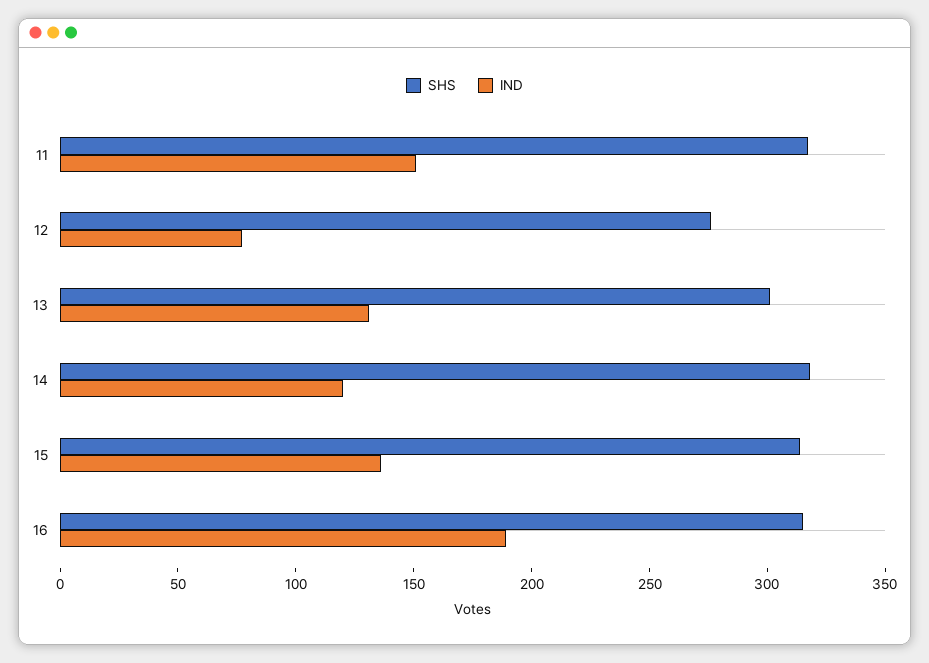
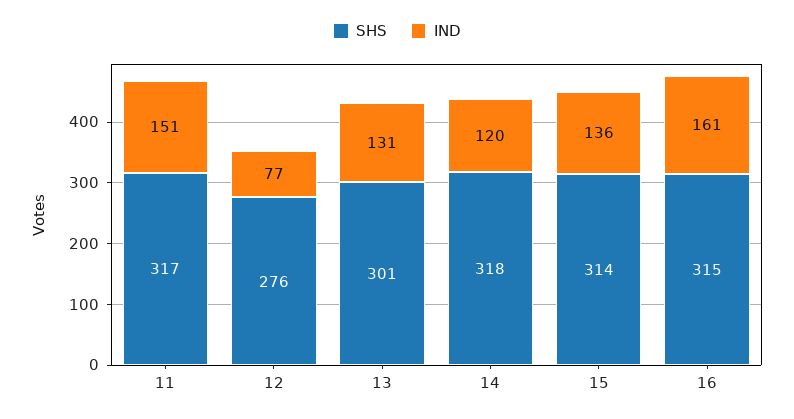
IND, 16: 190 -> 161

